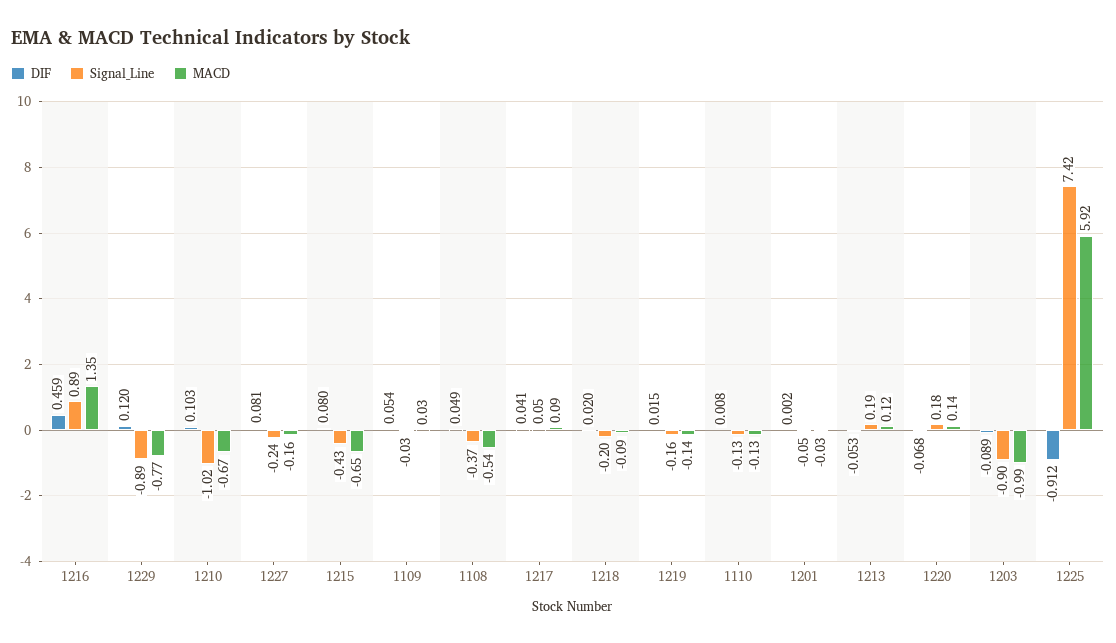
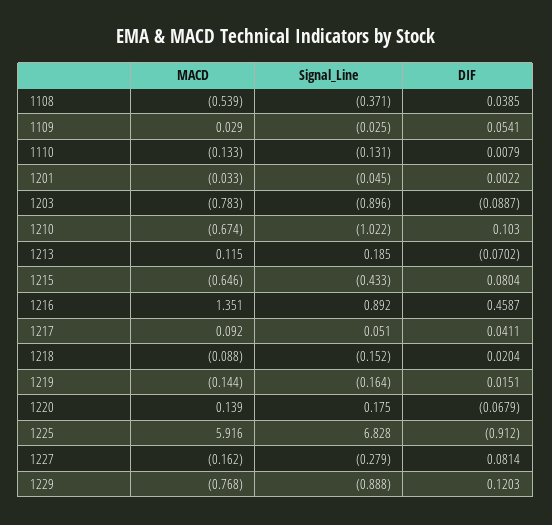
Signal_Line, 1227: -0.24 -> -0.279
DIF, 1108: 0.049 -> 0.0385
Signal_Line, 1218: -0.2 -> -0.152
DIF, 1213: -0.053 -> -0.0702
MACD, 1203: -0.99 -> -0.783
Signal_Line, 1225: 7.42 -> 6.828

